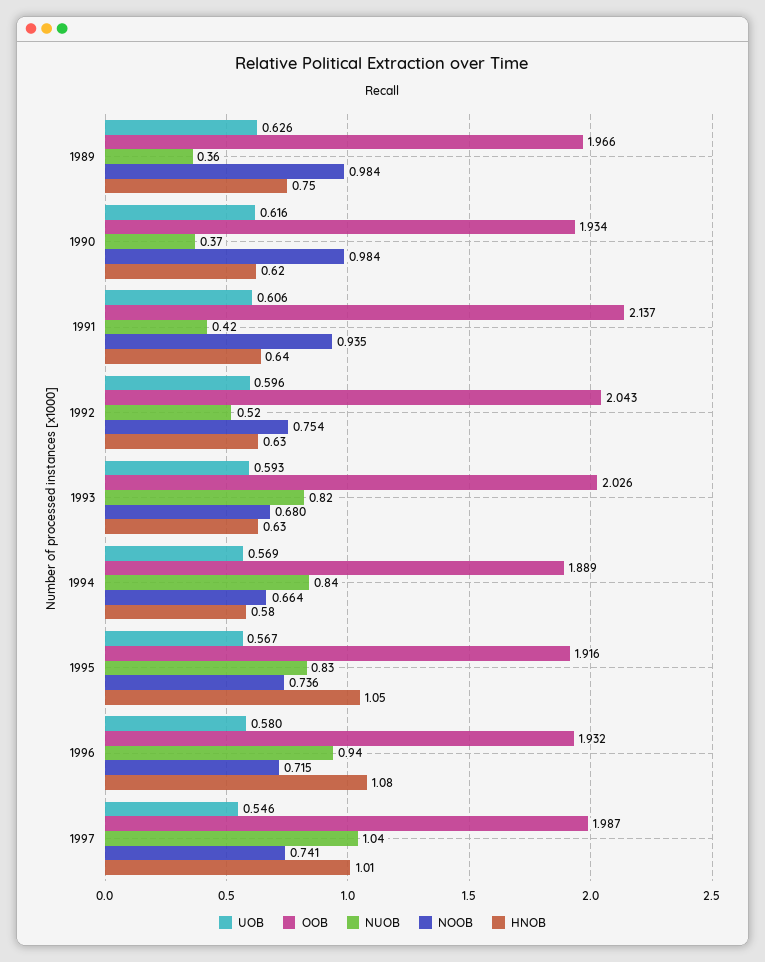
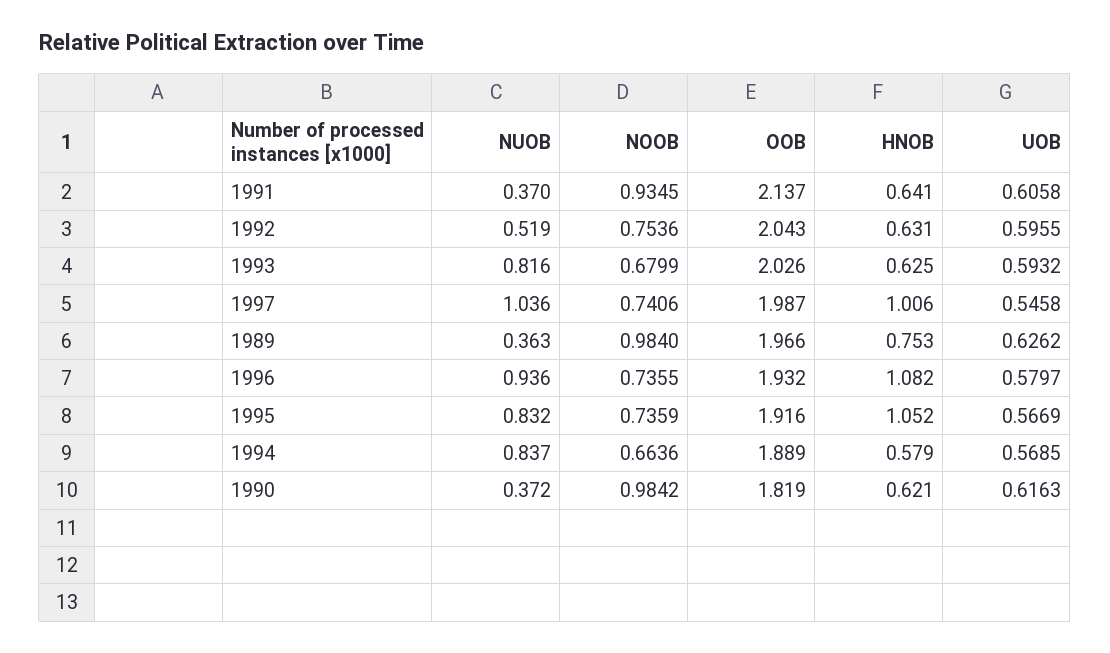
OOB, 1990: 1.934 -> 1.819
NUOB, 1991: 0.42 -> 0.37
NOOB, 1996: 0.715 -> 0.7355

